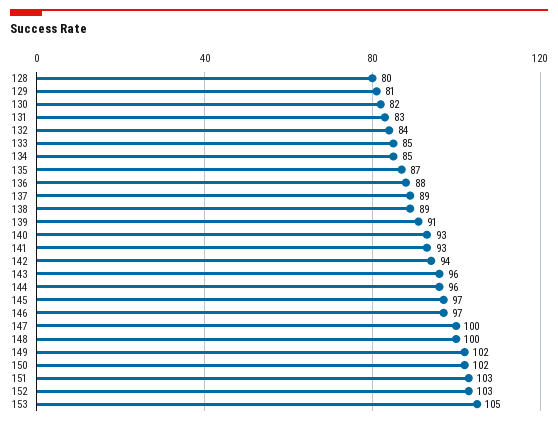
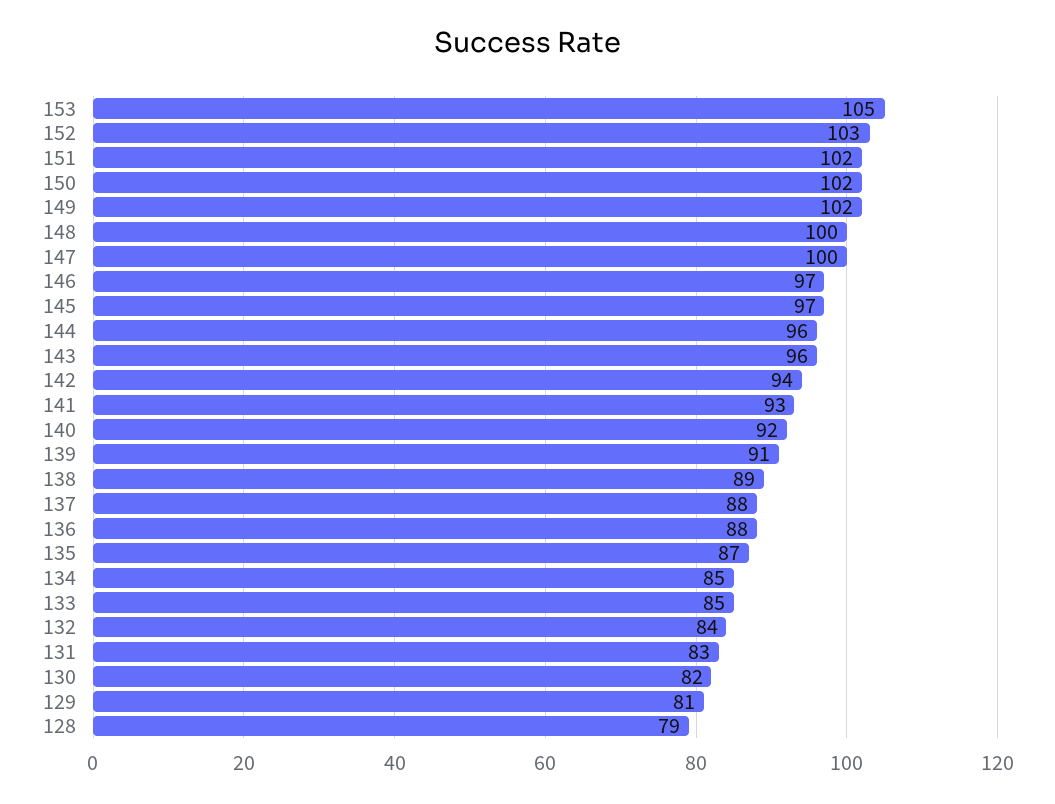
128: 80 -> 79
137: 89 -> 88
140: 93 -> 92
151: 103 -> 102

